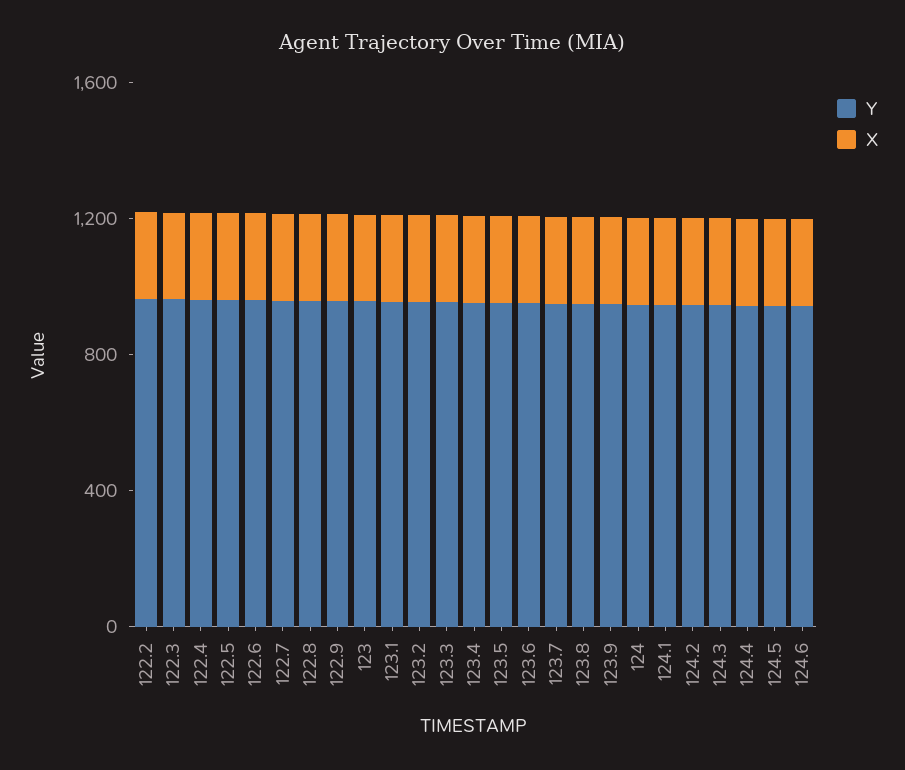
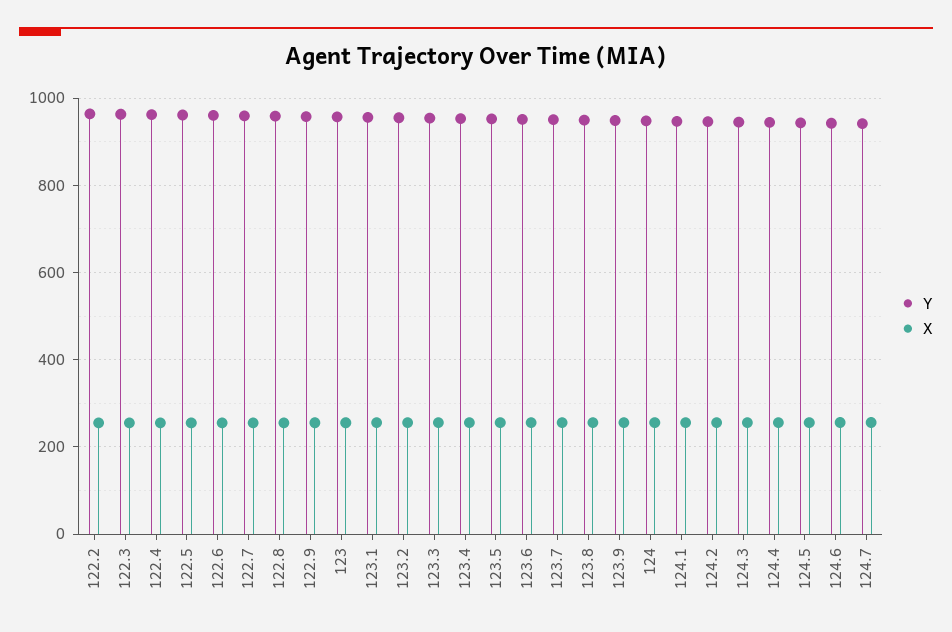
Y, 124.7: none -> 940
X, 124.7: none -> 260

